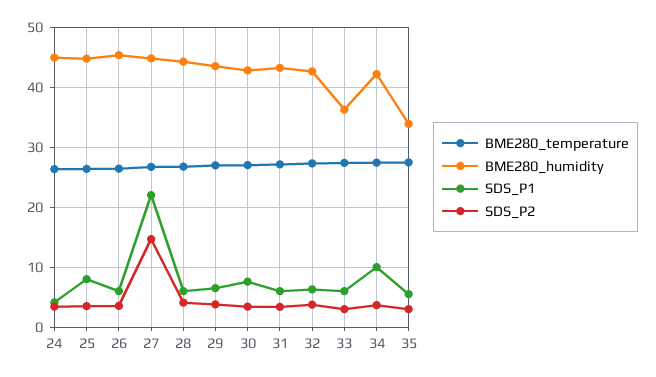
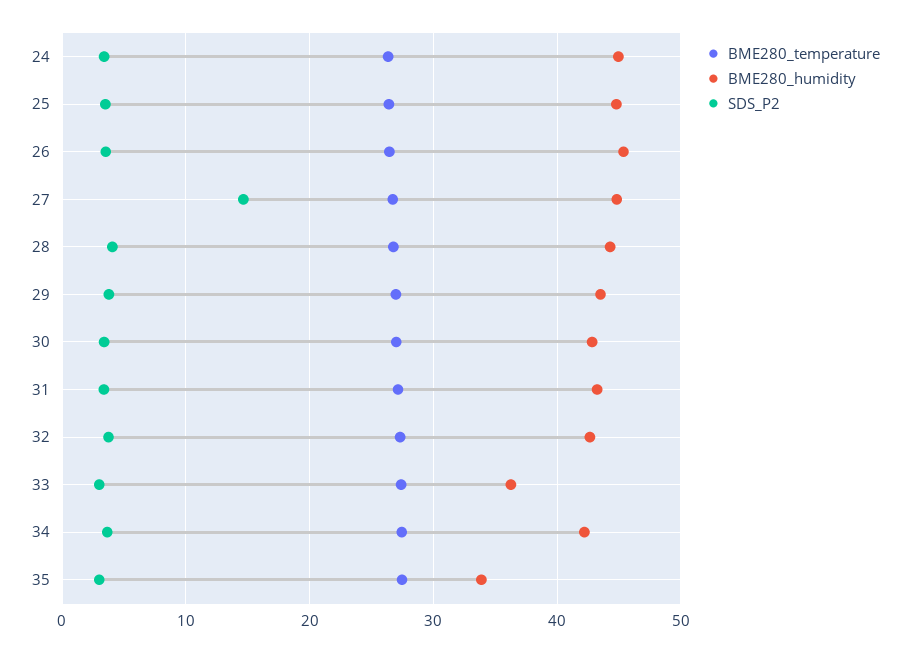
SDS_P1, 24: 4 -> none
SDS_P1, 25: 8 -> none
SDS_P1, 26: 6 -> none
SDS_P1, 27: 22 -> none
SDS_P1, 28: 6 -> none
SDS_P1, 29: 6 -> none
SDS_P1, 30: 8 -> none
SDS_P1, 31: 6 -> none
SDS_P1, 32: 6 -> none
SDS_P1, 33: 6 -> none
SDS_P1, 34: 10 -> none
SDS_P1, 35: 6 -> none

